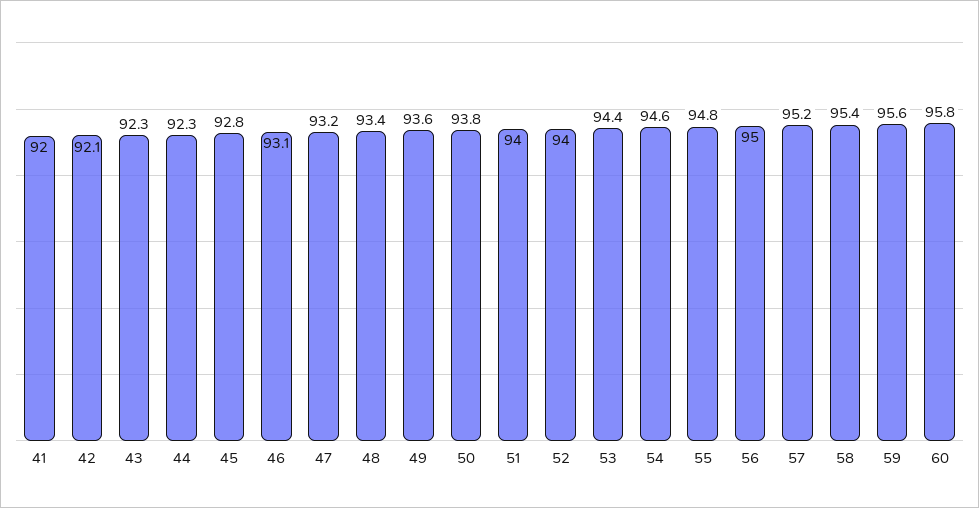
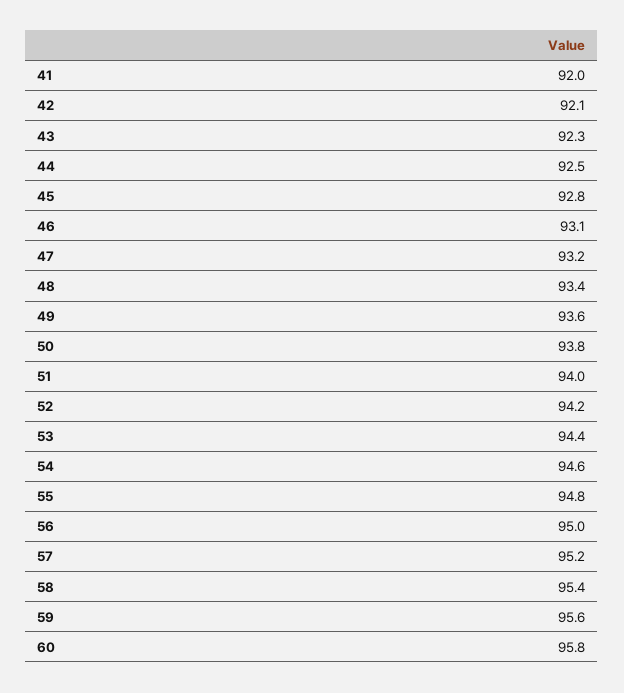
44: 92.3 -> 92.5
52: 94 -> 94.2

